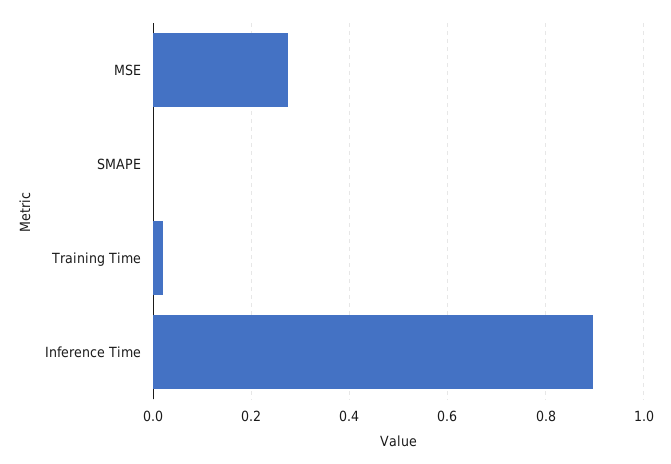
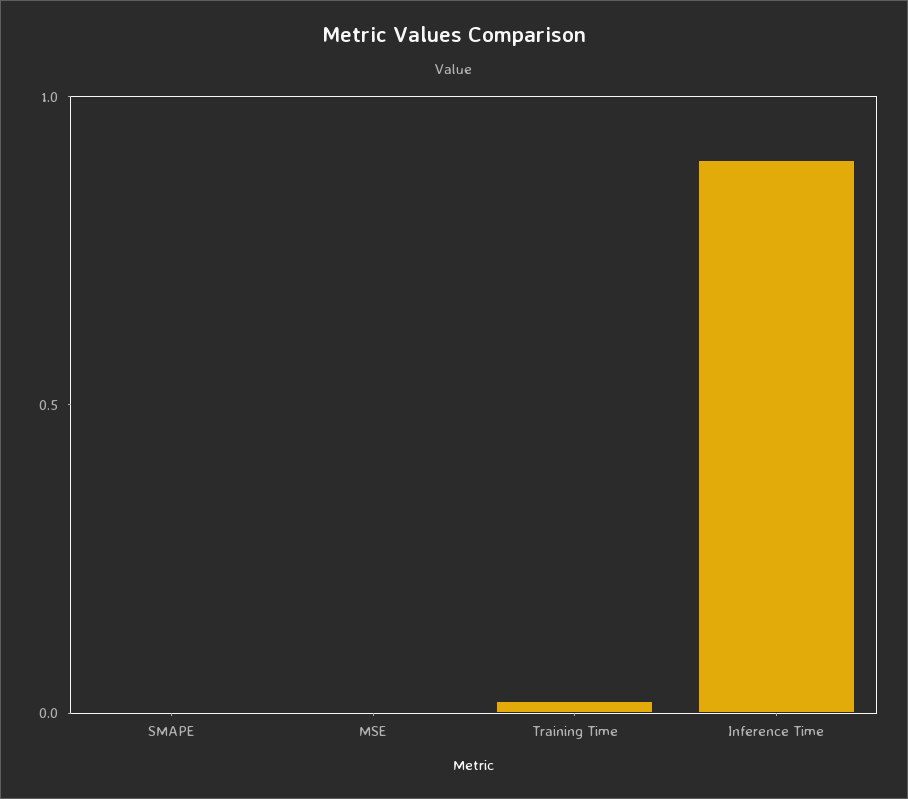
MSE: 0.28 -> 0

